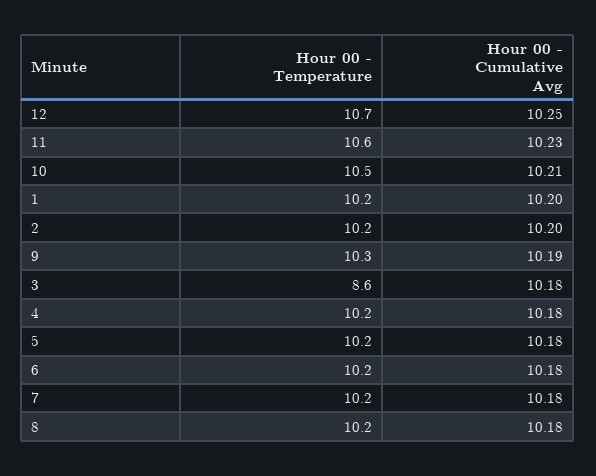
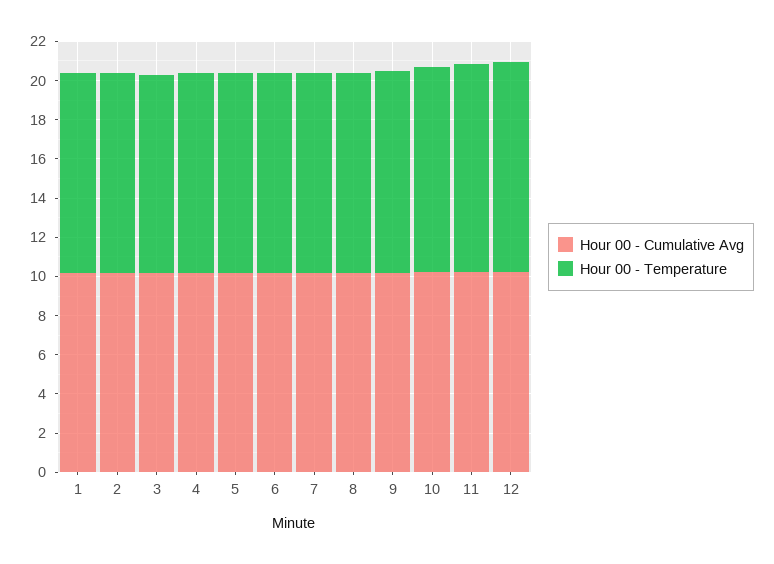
Hour 00 - Temperature, 3: 8.6 -> 10

